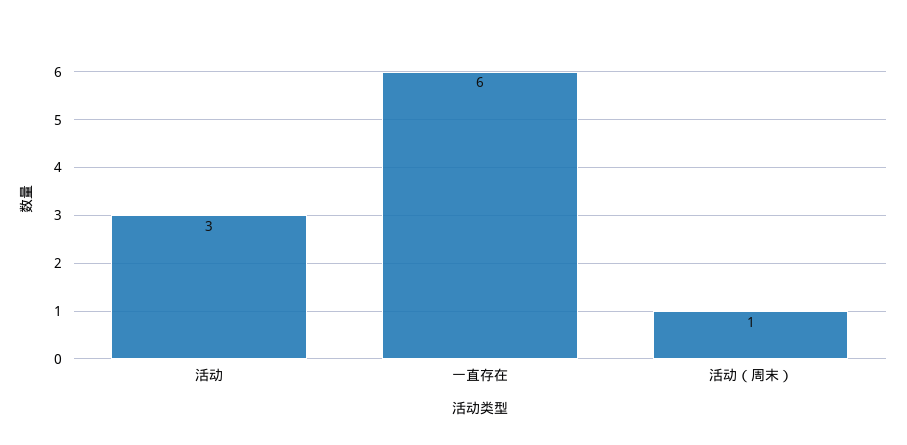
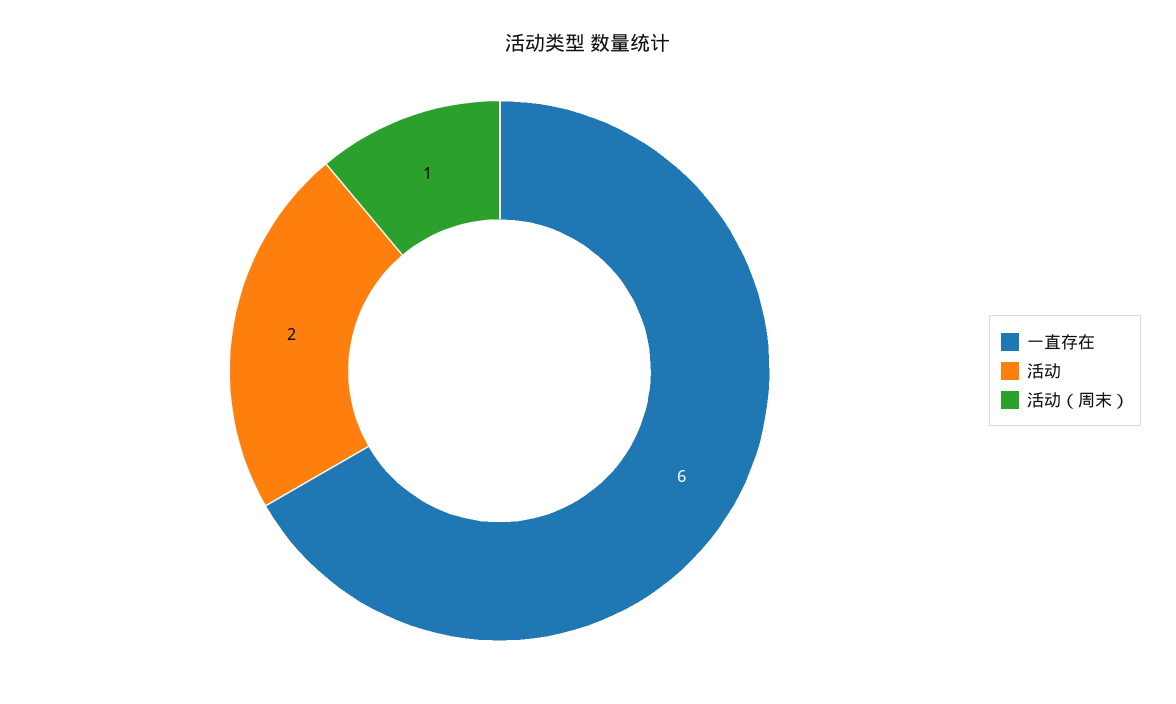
活动: 3 -> 2

